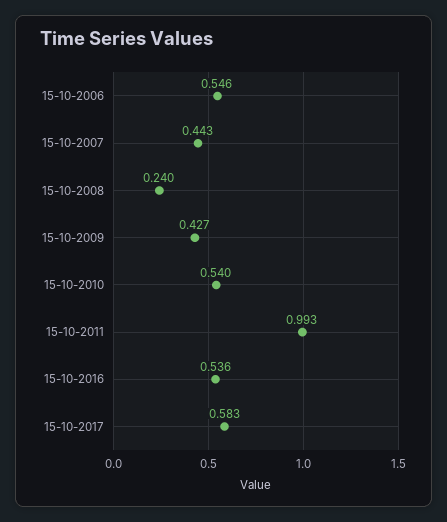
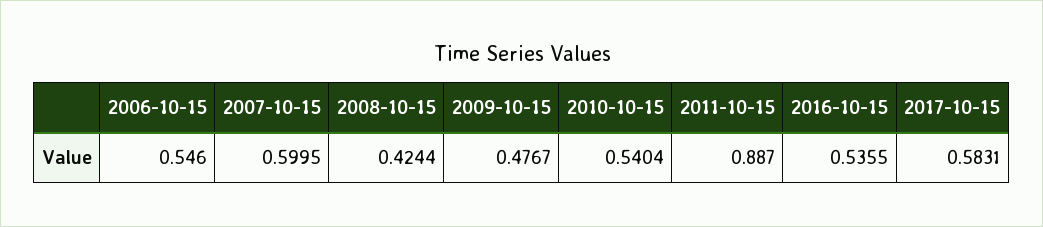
15-10-2007: 0.443 -> 0.5995
15-10-2008: 0.24 -> 0.4244
15-10-2009: 0.427 -> 0.4767
15-10-2011: 0.993 -> 0.887

